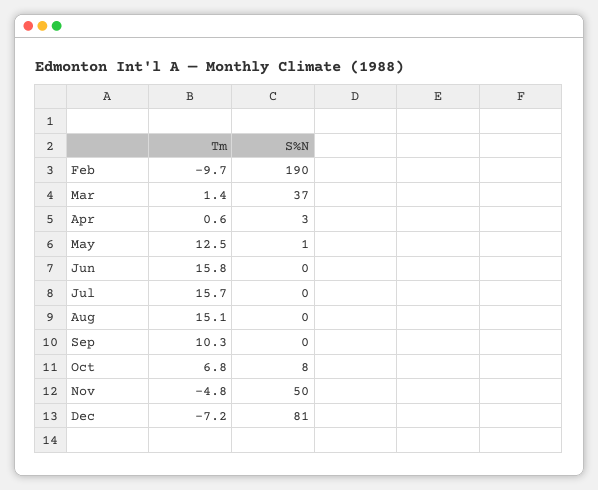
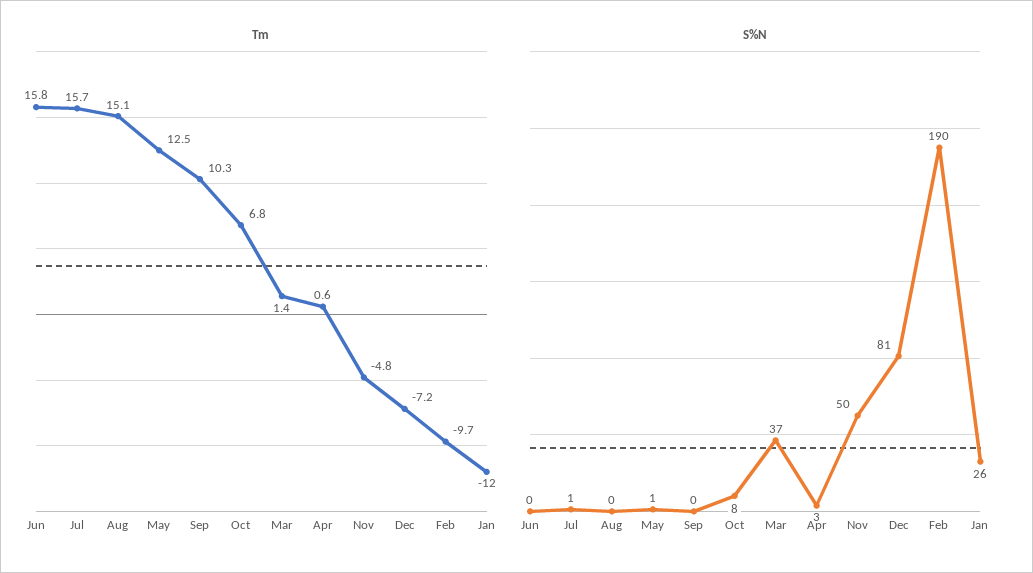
S%N, Jul: 0 -> 1
Tm, Jan: none -> -12
S%N, Jan: none -> 26

